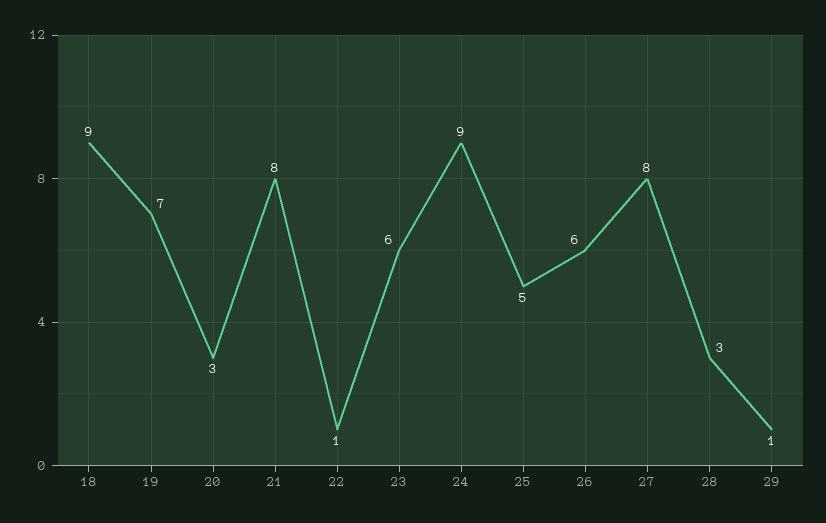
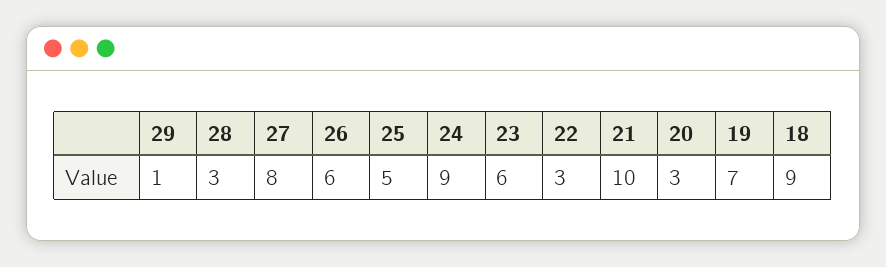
21: 8 -> 10
22: 1 -> 3

